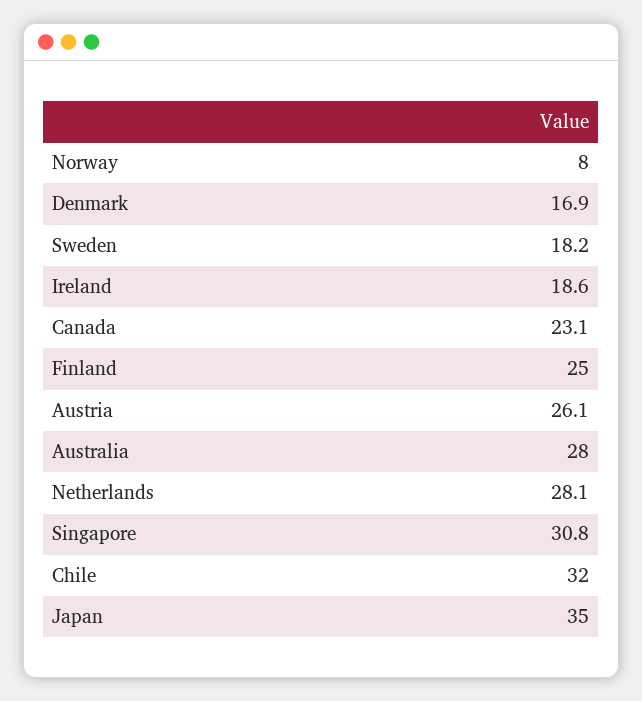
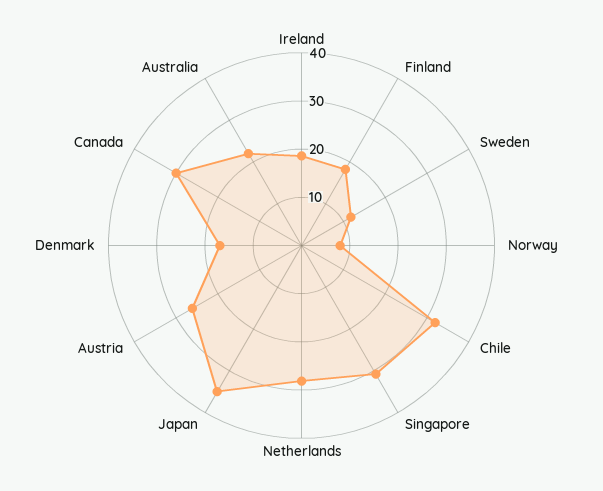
Sweden: 18.2 -> 12
Canada: 23.1 -> 30
Finland: 25 -> 18
Australia: 28 -> 22

